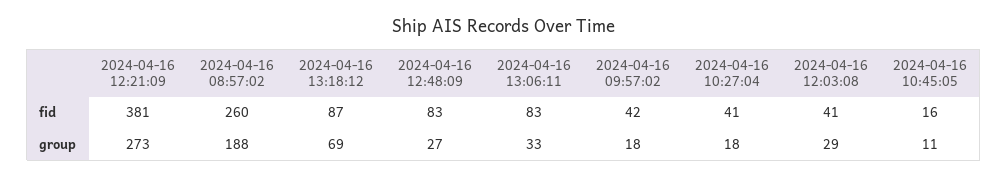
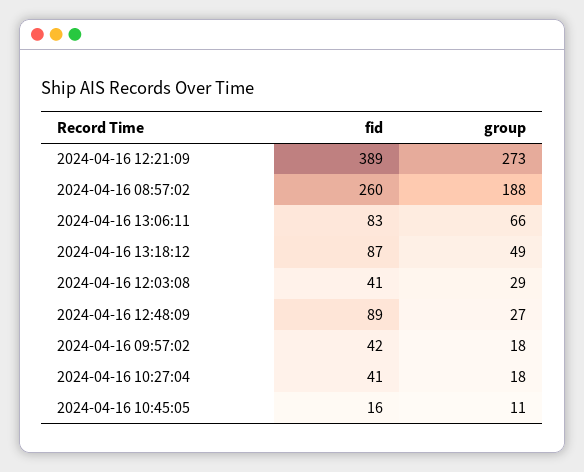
2024-04-16 12:21:09, fid: 381 -> 389
2024-04-16 12:48:09, fid: 83 -> 89
2024-04-16 13:18:12, group: 69 -> 49
2024-04-16 13:06:11, group: 33 -> 66

